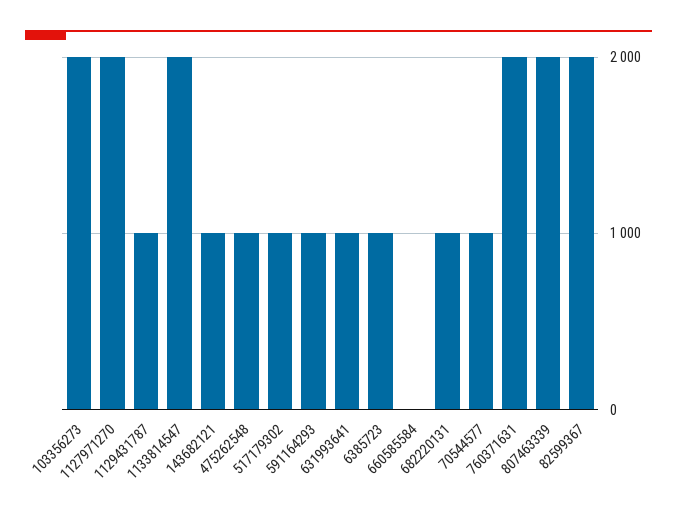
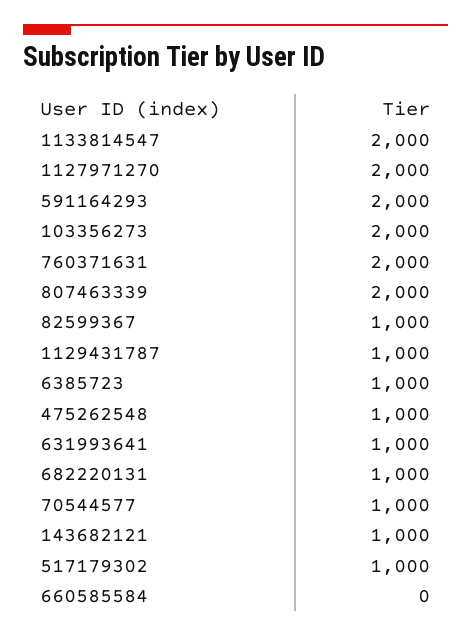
591164293: 1000 -> 2000
82599367: 2000 -> 1000

